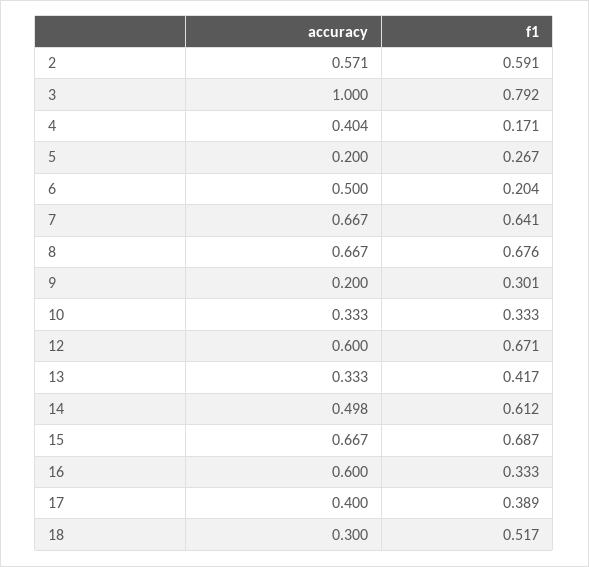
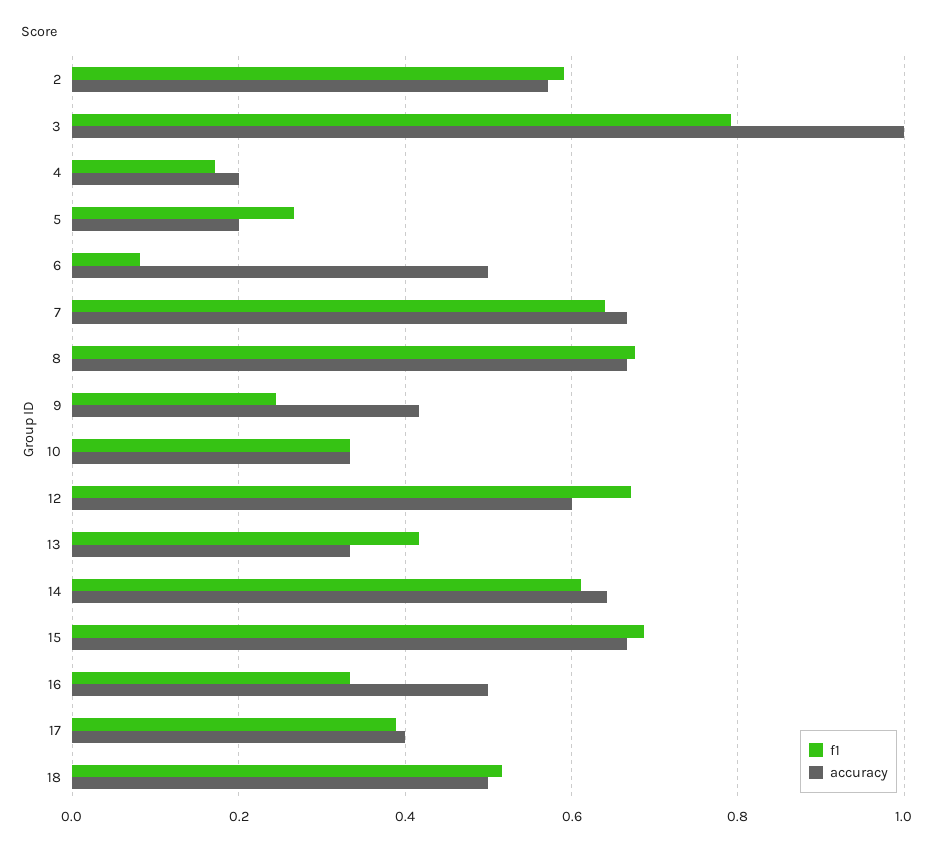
accuracy, 4: 0.404 -> 0.2
f1, 6: 0.204 -> 0.08
accuracy, 9: 0.2 -> 0.42
f1, 9: 0.301 -> 0.24
accuracy, 14: 0.498 -> 0.64
accuracy, 16: 0.6 -> 0.5
accuracy, 18: 0.3 -> 0.5

